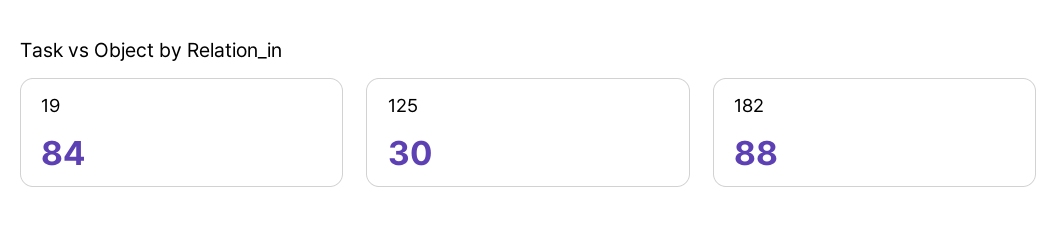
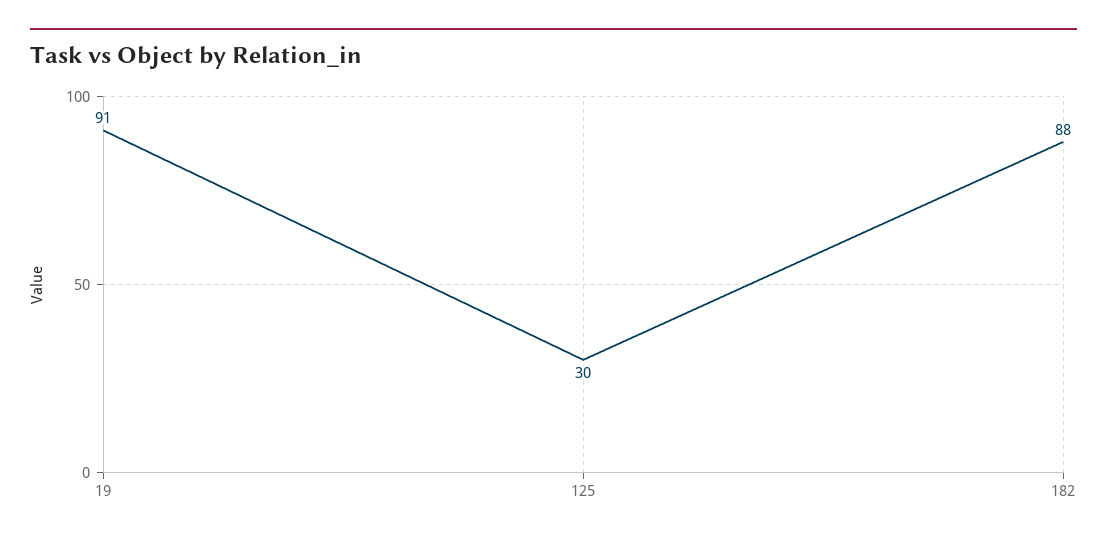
19: 84 -> 91

